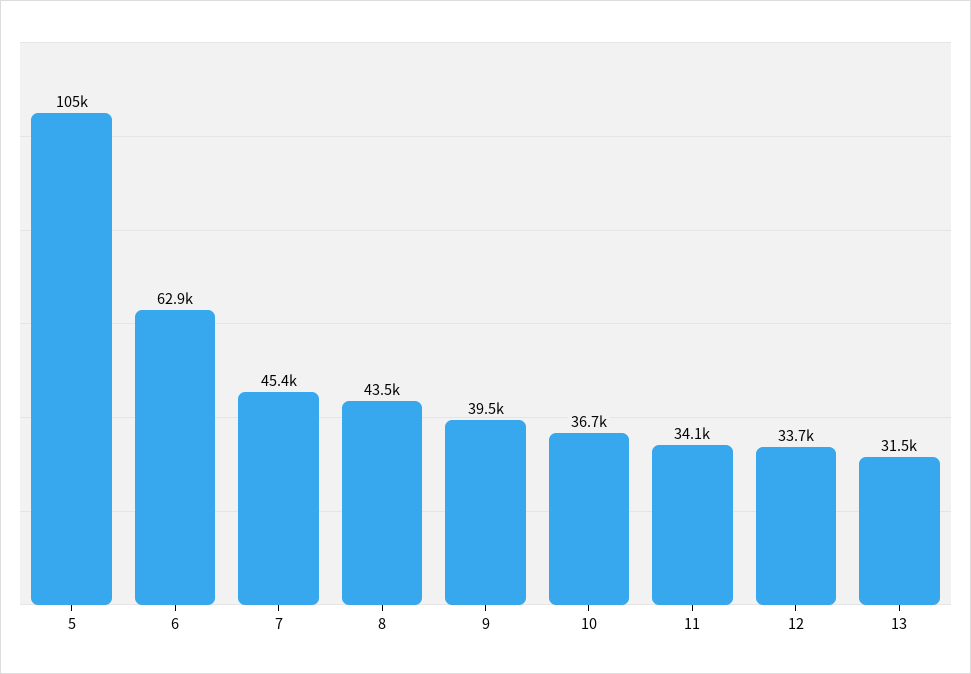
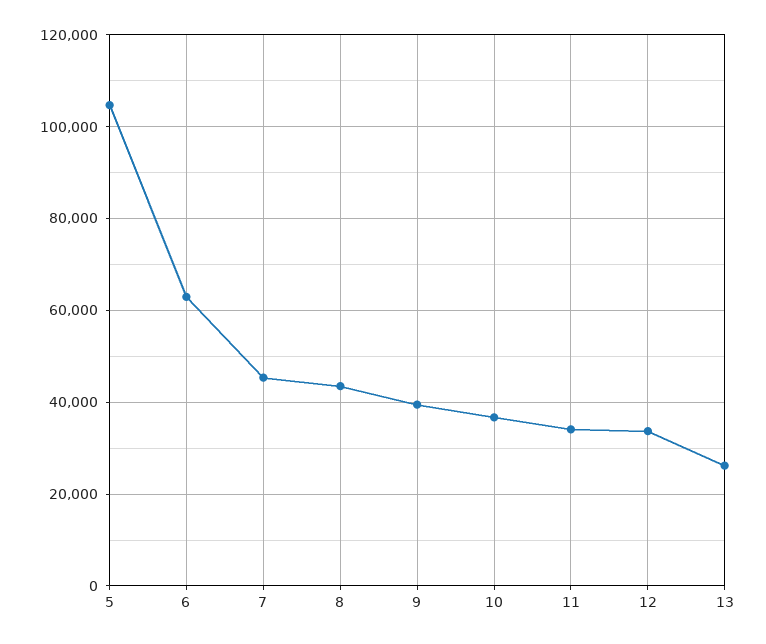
13: 31500 -> 26000

